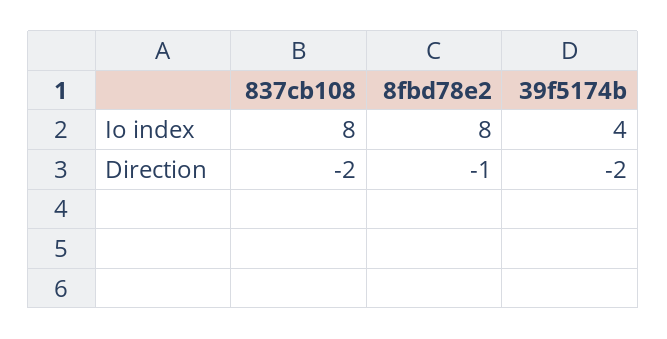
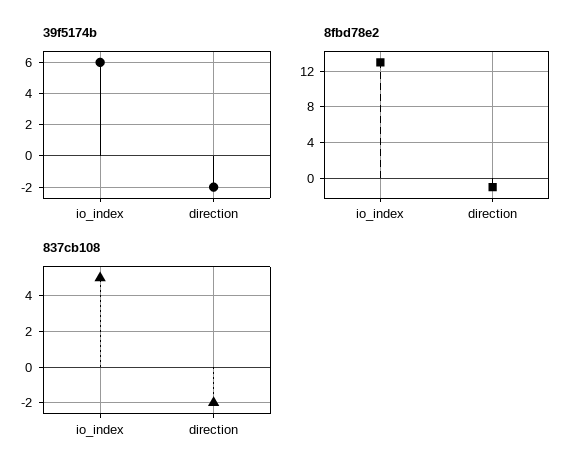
837cb108, Io index: 8 -> 5
8fbd78e2, Io index: 8 -> 13
39f5174b, Io index: 4 -> 6

